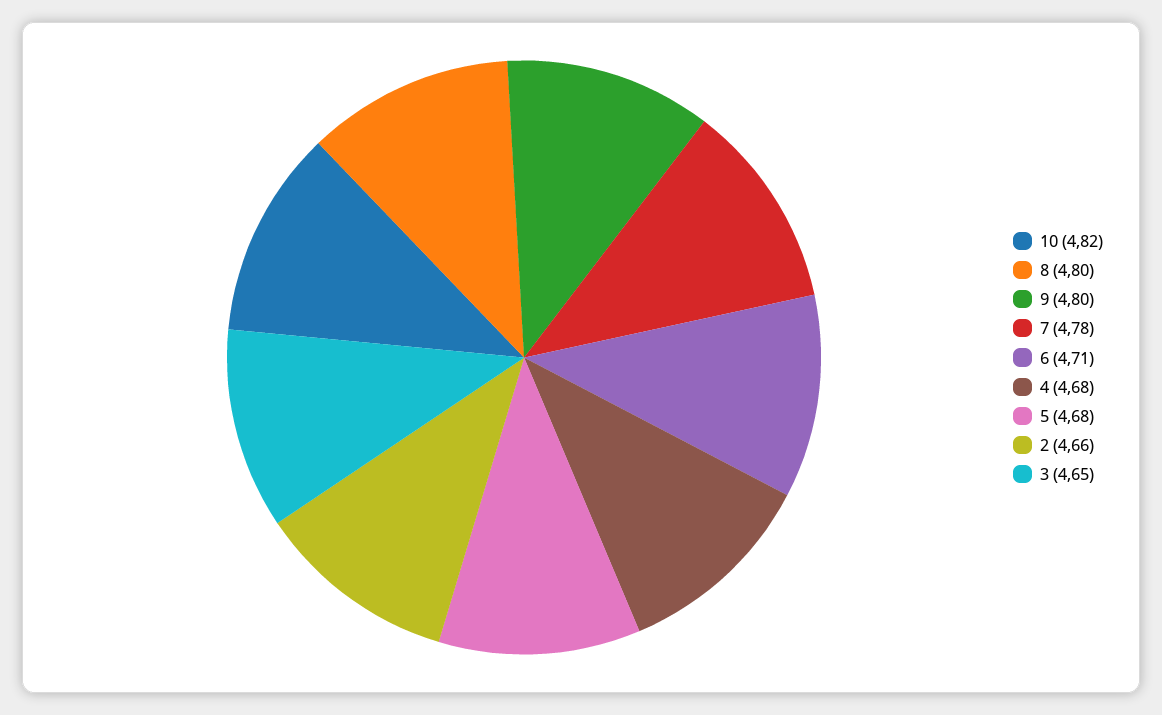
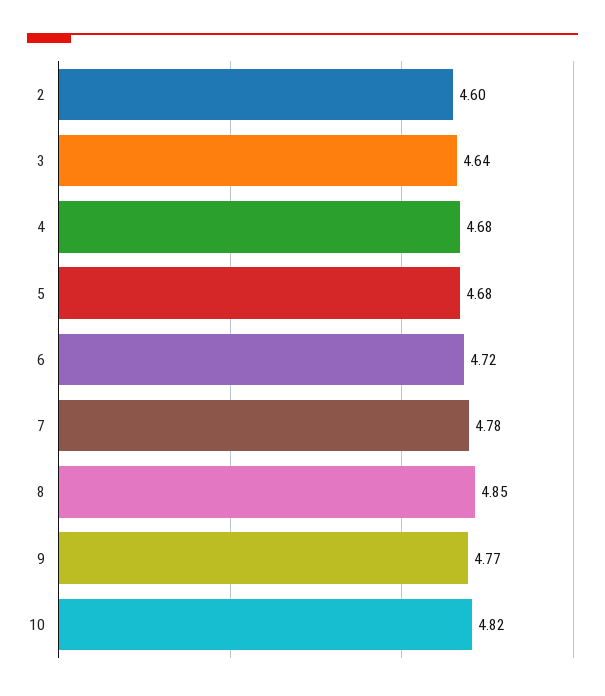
8: 4.8 -> 4.85
9: 4.8 -> 4.77
6: 4.71 -> 4.72
2: 4.66 -> 4.6
3: 4.65 -> 4.64

